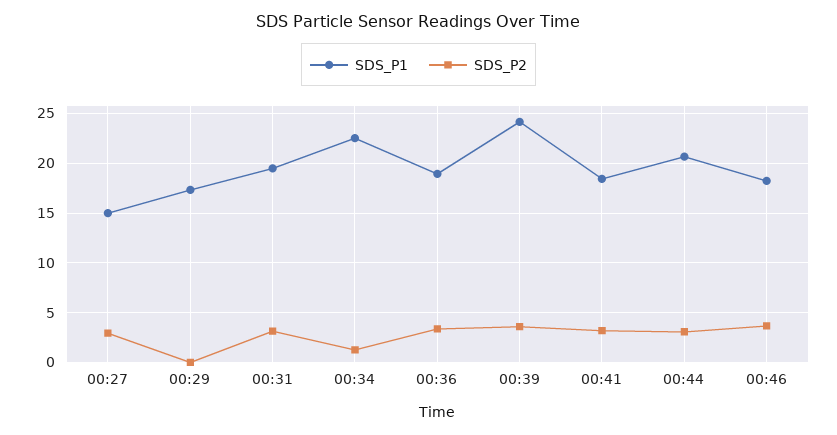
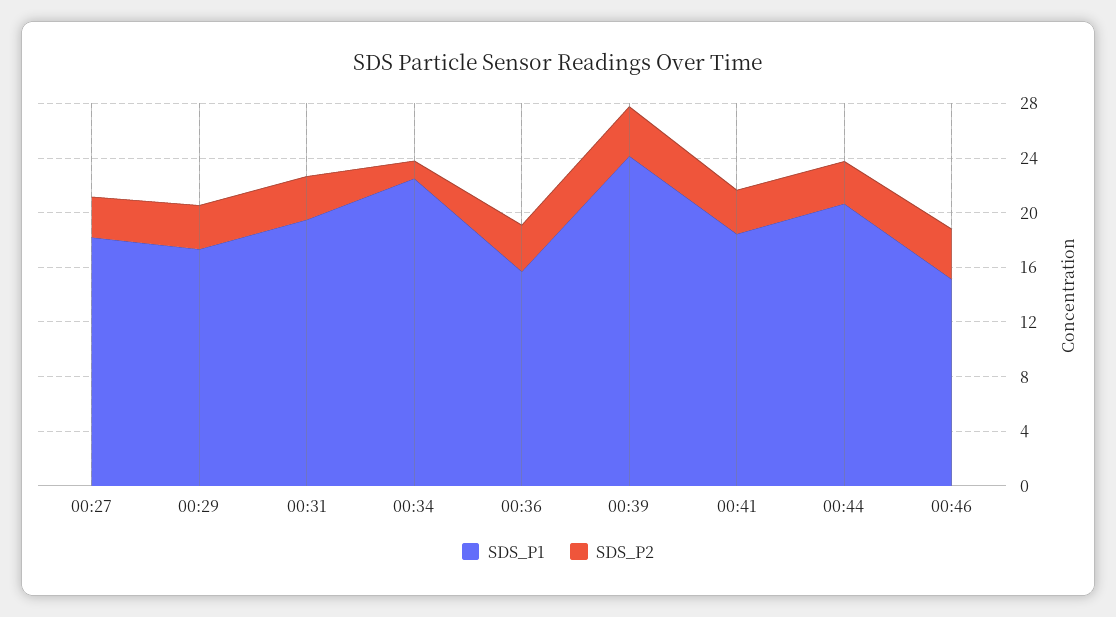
SDS_P1, 00:27: 15 -> 18
SDS_P2, 00:29: 0 -> 3
SDS_P1, 00:36: 19 -> 16
SDS_P1, 00:46: 18 -> 15

